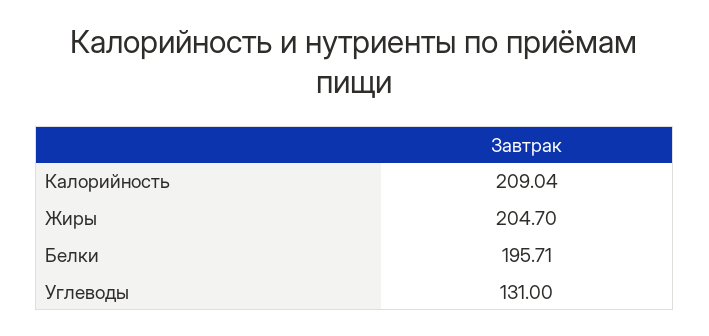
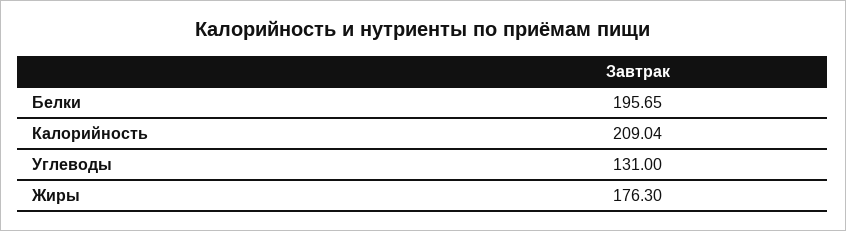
Жиры: 204.7 -> 176.3
Белки: 195.71 -> 195.65

